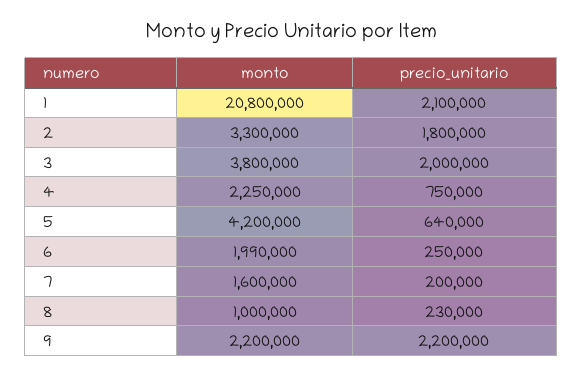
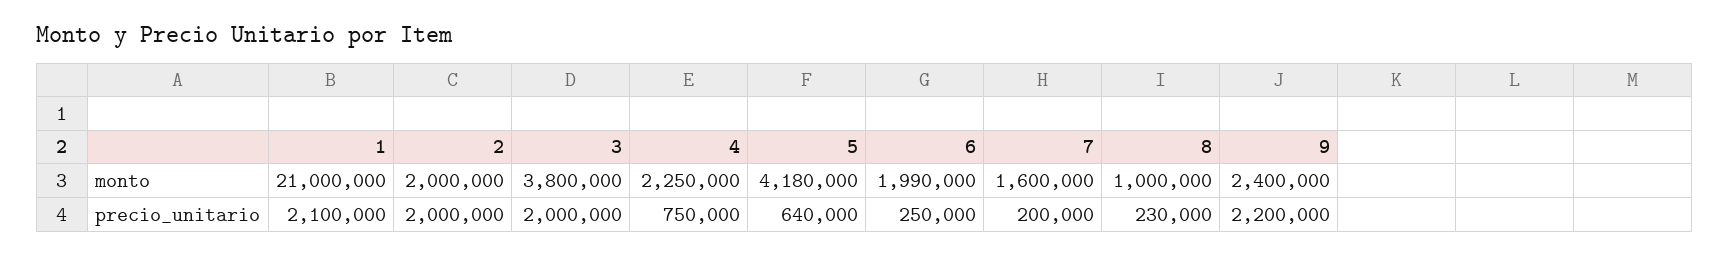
monto, 1: 20800000 -> 21000000
monto, 2: 3300000 -> 2000000
precio_unitario, 2: 1800000 -> 2000000
monto, 5: 4200000 -> 4180000
monto, 9: 2200000 -> 2400000

